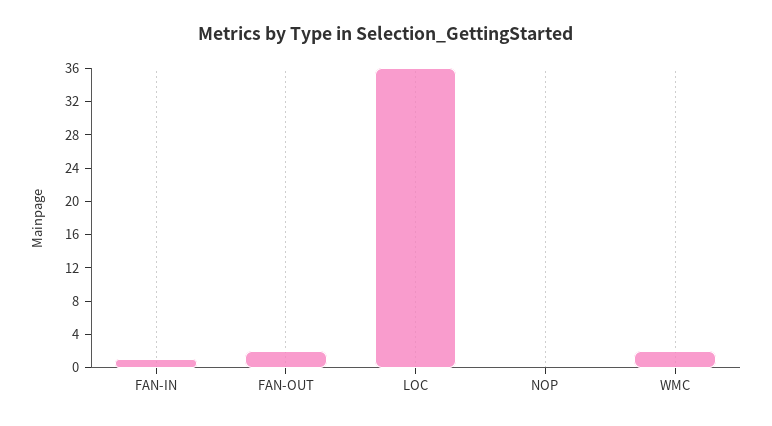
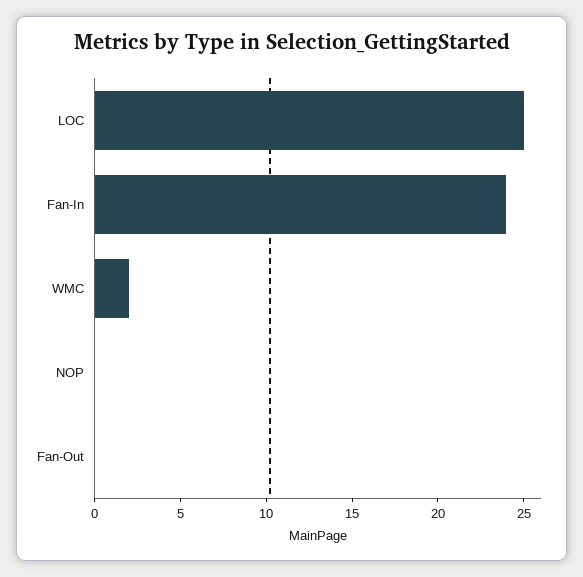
FAN-IN: 1 -> 24
FAN-OUT: 2 -> 0
LOC: 36 -> 25

